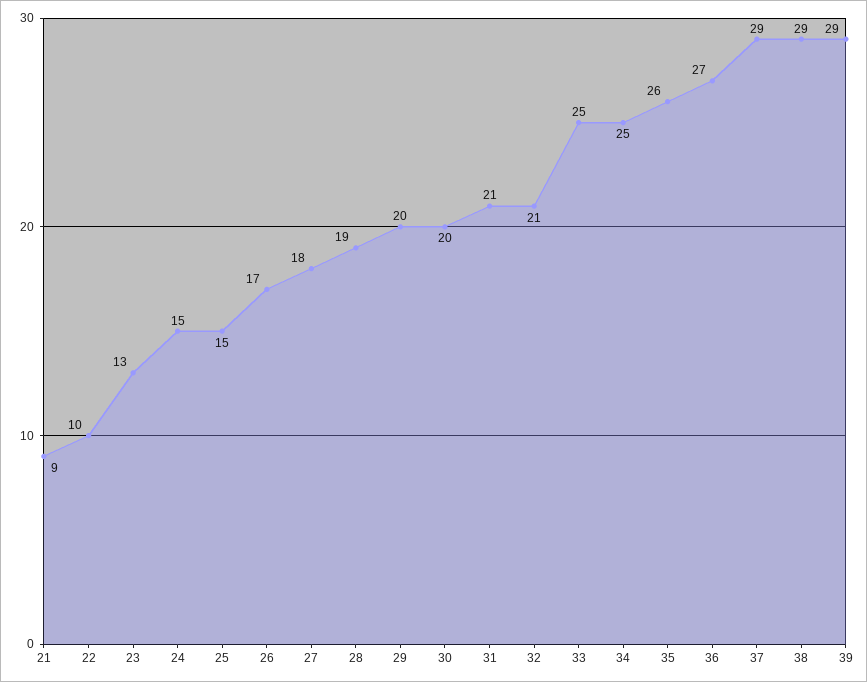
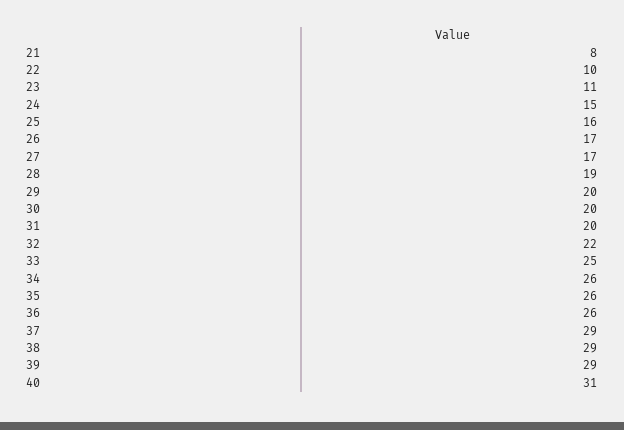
21: 9 -> 8
23: 13 -> 11
25: 15 -> 16
27: 18 -> 17
31: 21 -> 20
32: 21 -> 22
34: 25 -> 26
36: 27 -> 26
40: none -> 31

